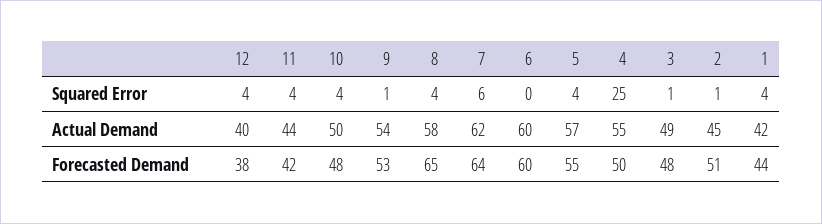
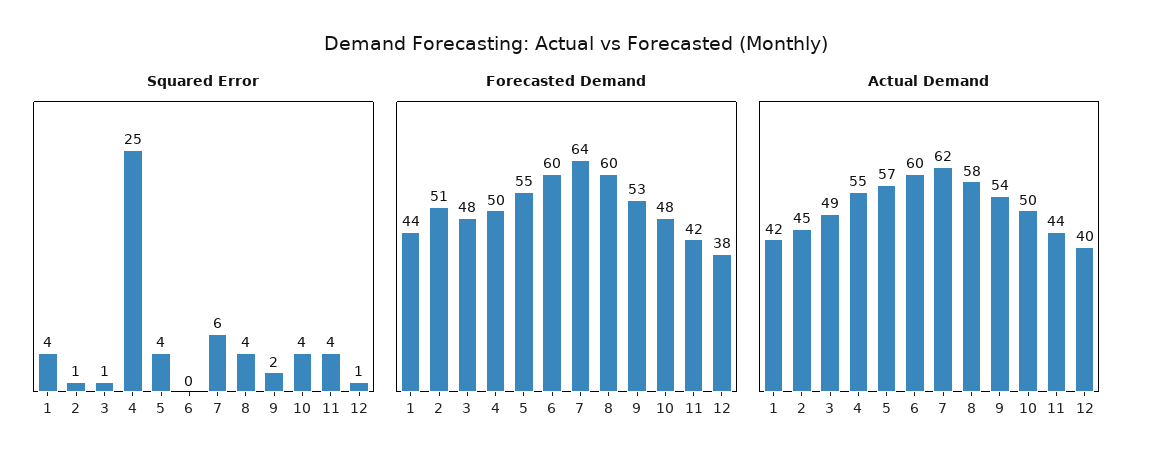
Squared Error, 12: 4 -> 1
Squared Error, 9: 1 -> 2
Forecasted Demand, 8: 65 -> 60

